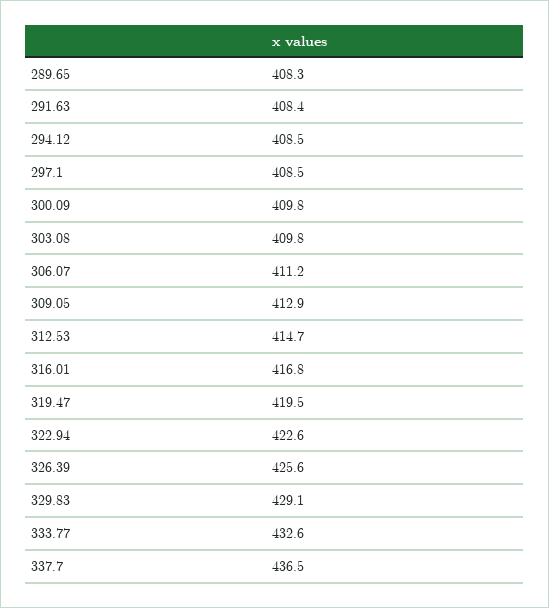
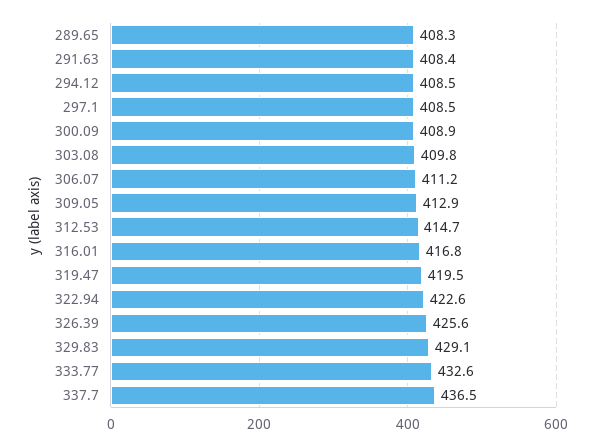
300.09: 409.8 -> 408.9

